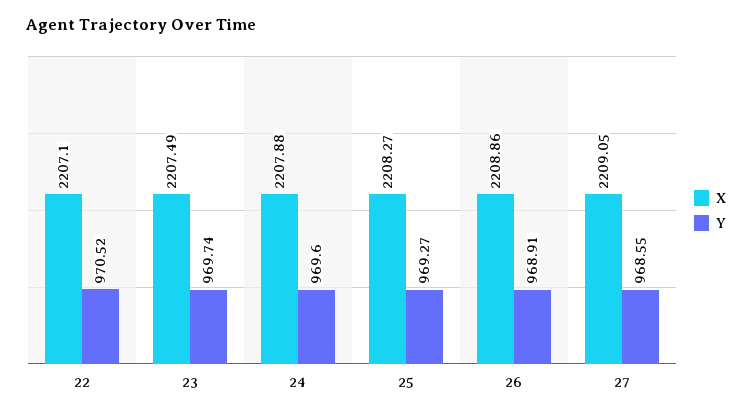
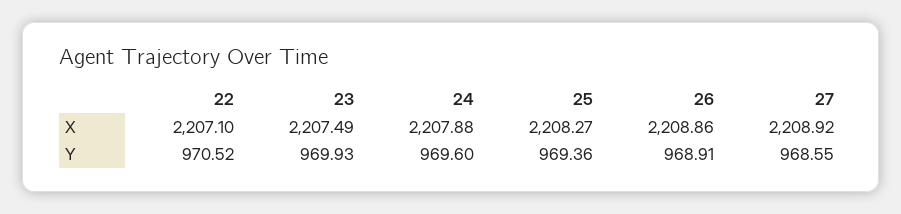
Y, 23: 969.74 -> 969.93
Y, 25: 969.27 -> 969.36
X, 27: 2209.05 -> 2208.92

